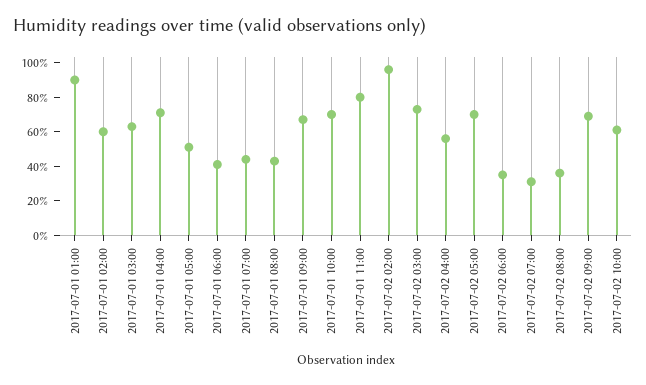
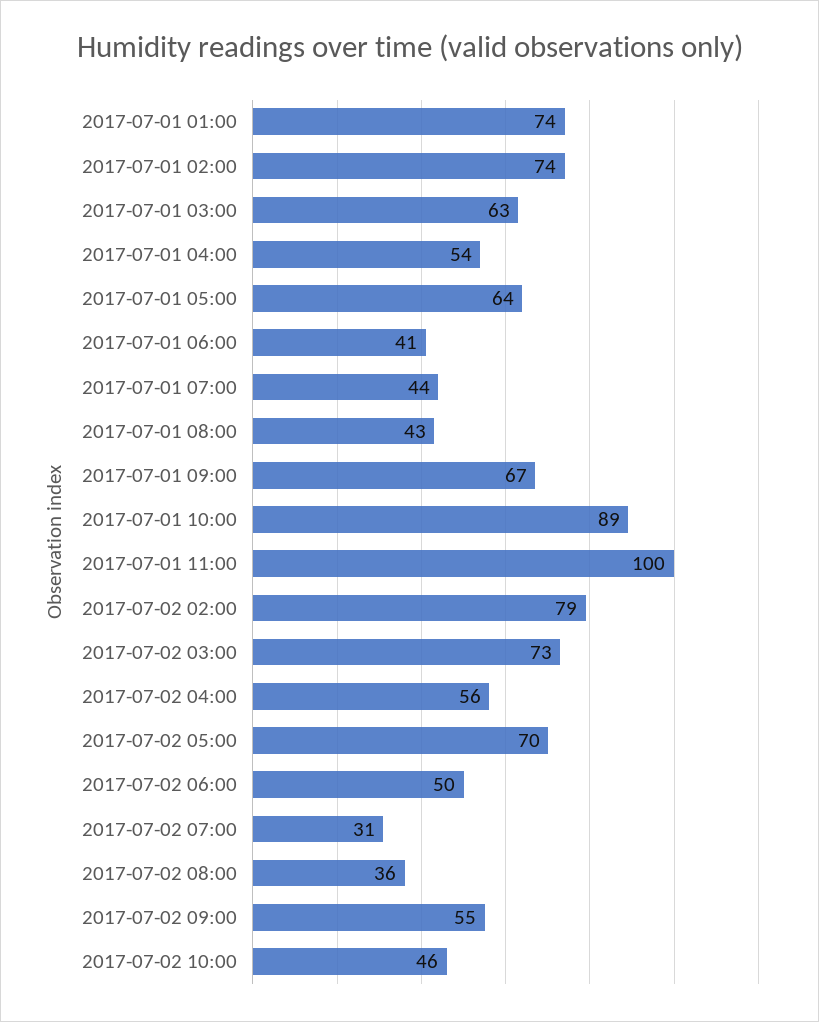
2017-07-01 01:00: 90 -> 74
2017-07-01 02:00: 60 -> 74
2017-07-01 04:00: 70 -> 54
2017-07-01 05:00: 50 -> 64
2017-07-01 10:00: 70 -> 89
2017-07-01 11:00: 80 -> 100
2017-07-02 02:00: 95 -> 79
2017-07-02 06:00: 35 -> 50
2017-07-02 09:00: 70 -> 55
2017-07-02 10:00: 60 -> 46

